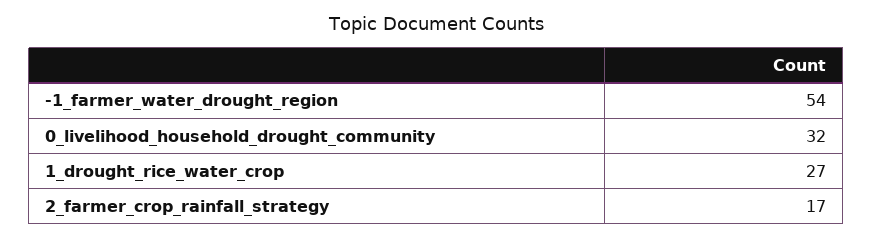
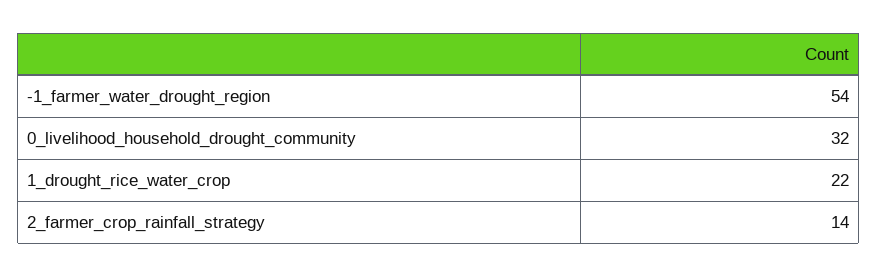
1_drought_rice_water_crop: 27 -> 22
2_farmer_crop_rainfall_strategy: 17 -> 14

